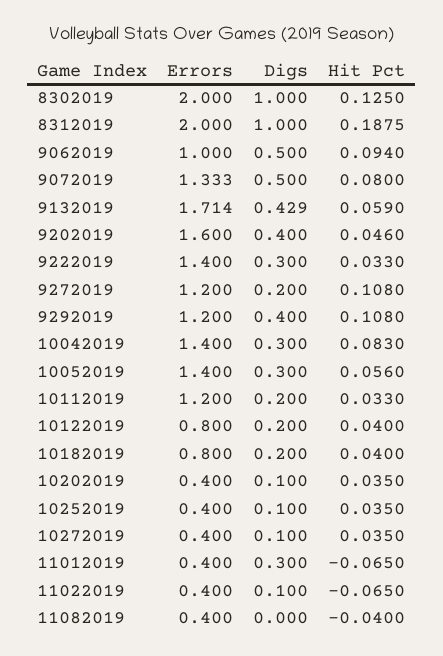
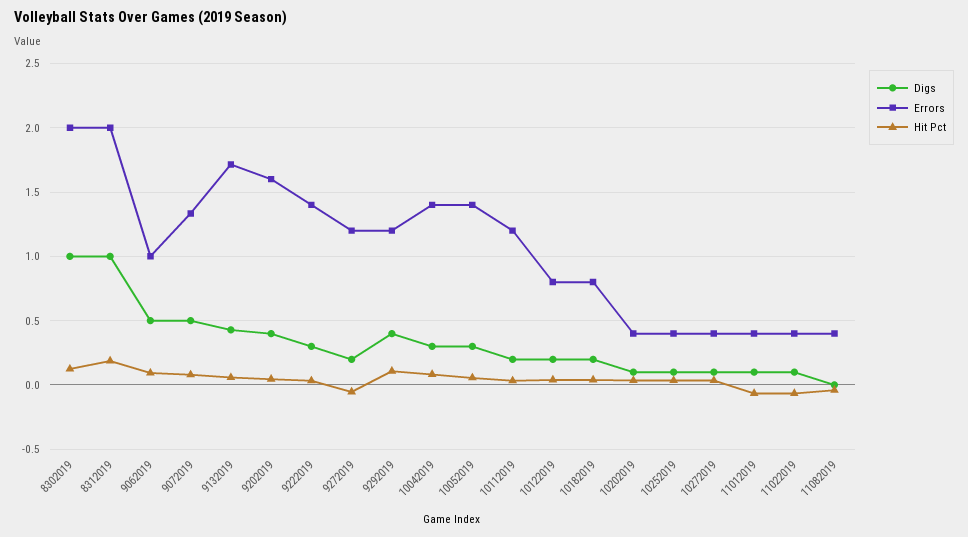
Hit Pct, 9272019: 0.108 -> -0.05
Digs, 11012019: 0.3 -> 0.1

